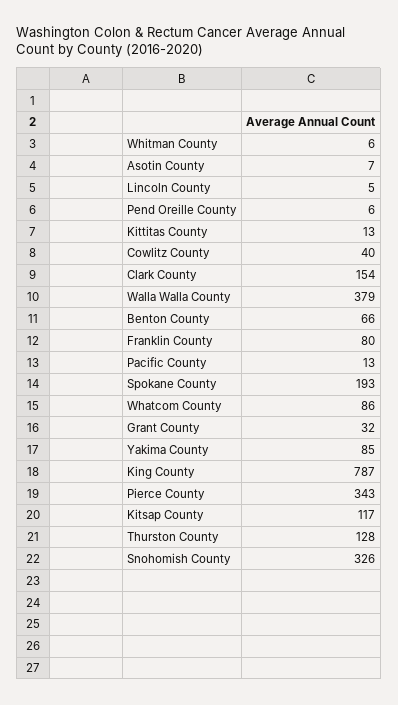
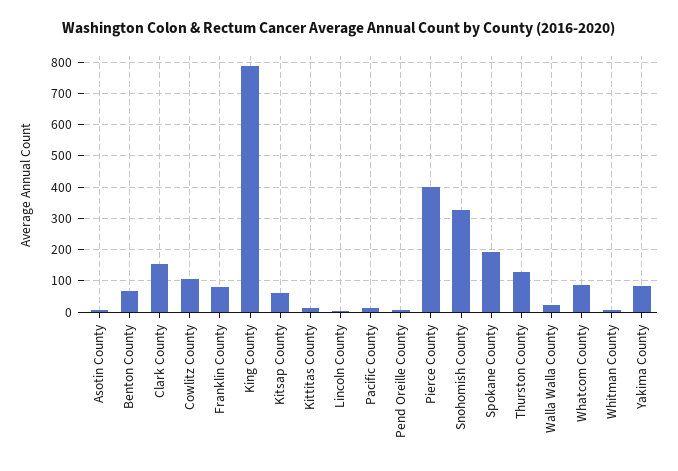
Cowlitz County: 40 -> 100
Walla Walla County: 379 -> 20
Grant County: 32 -> none
Pierce County: 343 -> 400
Kitsap County: 117 -> 60

